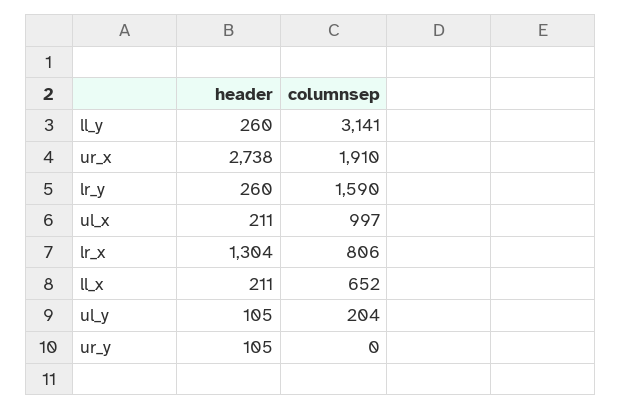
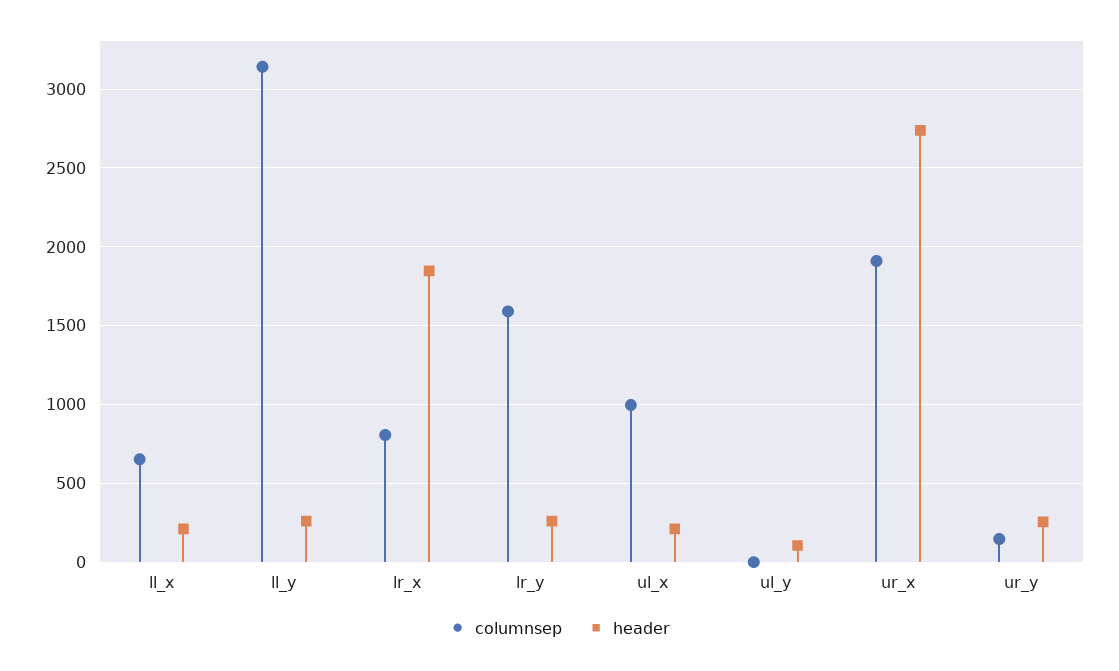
header, lr_x: 1304 -> 1850
columnsep, ul_y: 204 -> 0
header, ur_y: 105 -> 250
columnsep, ur_y: 0 -> 150

